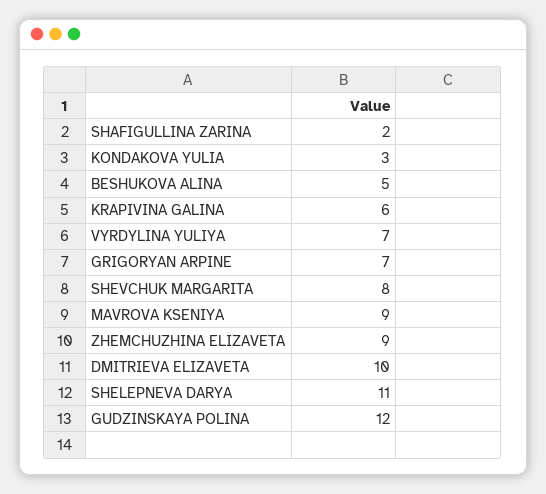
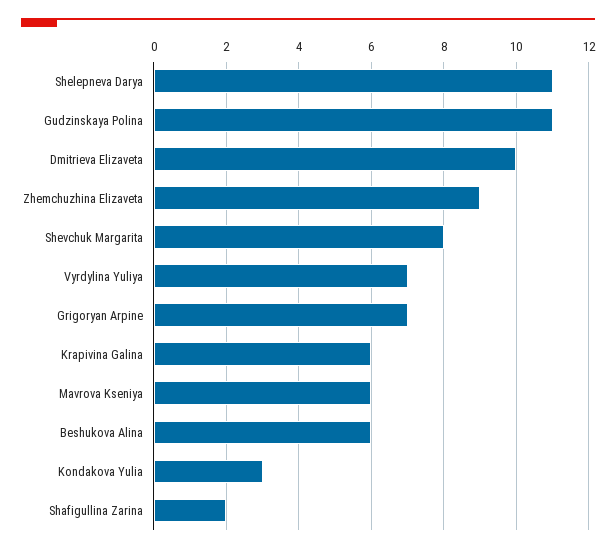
BESHUKOVA ALINA: 5 -> 6
MAVROVA KSENIYA: 9 -> 6
GUDZINSKAYA POLINA: 12 -> 11

